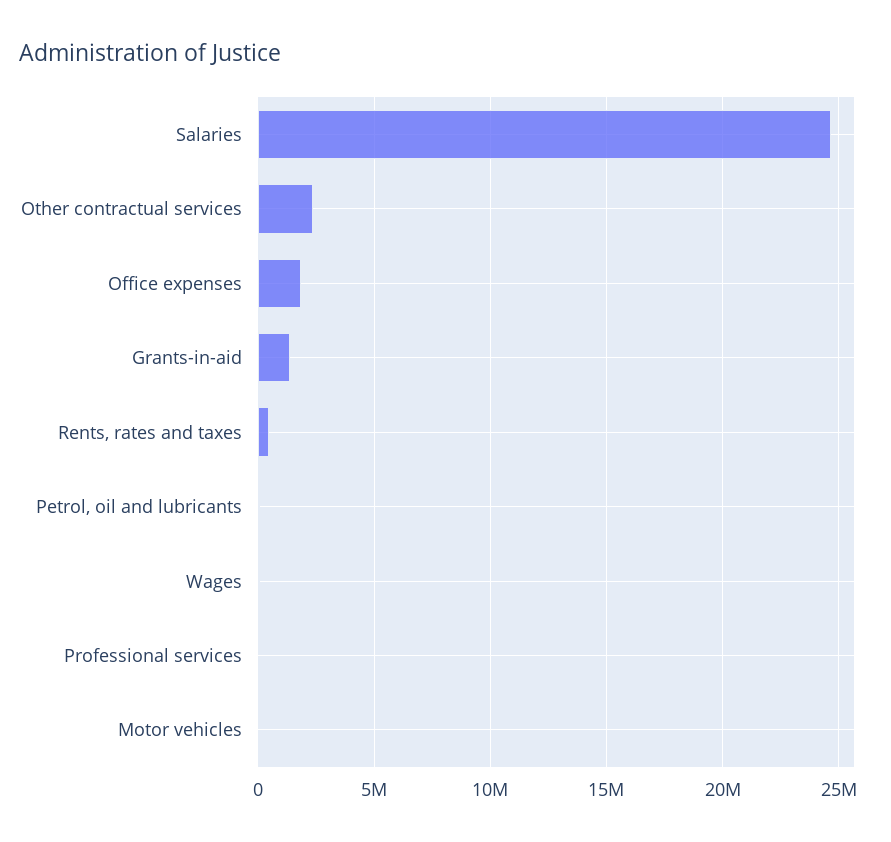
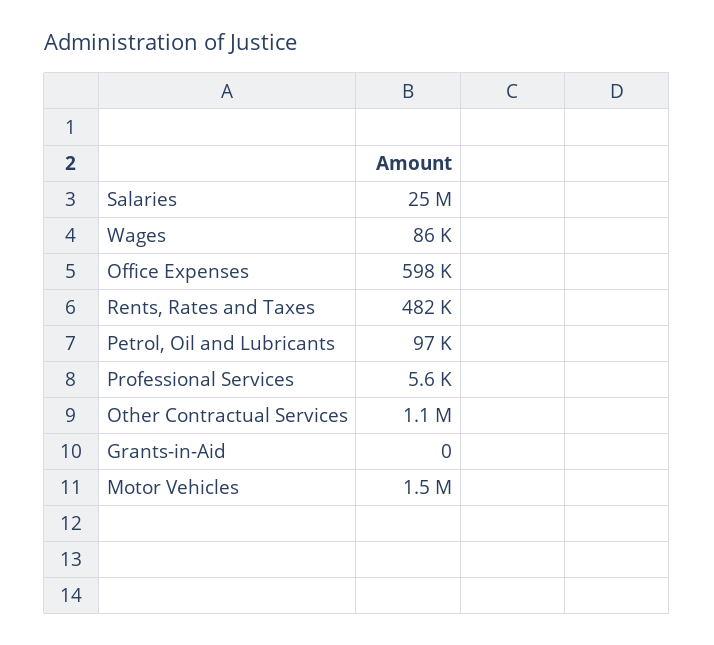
Other contractual services: 2500000 -> 1100000
Office expenses: 2000000 -> 598000
Grants-in-aid: 1500000 -> 0
Motor vehicles: 0 -> 1500000

